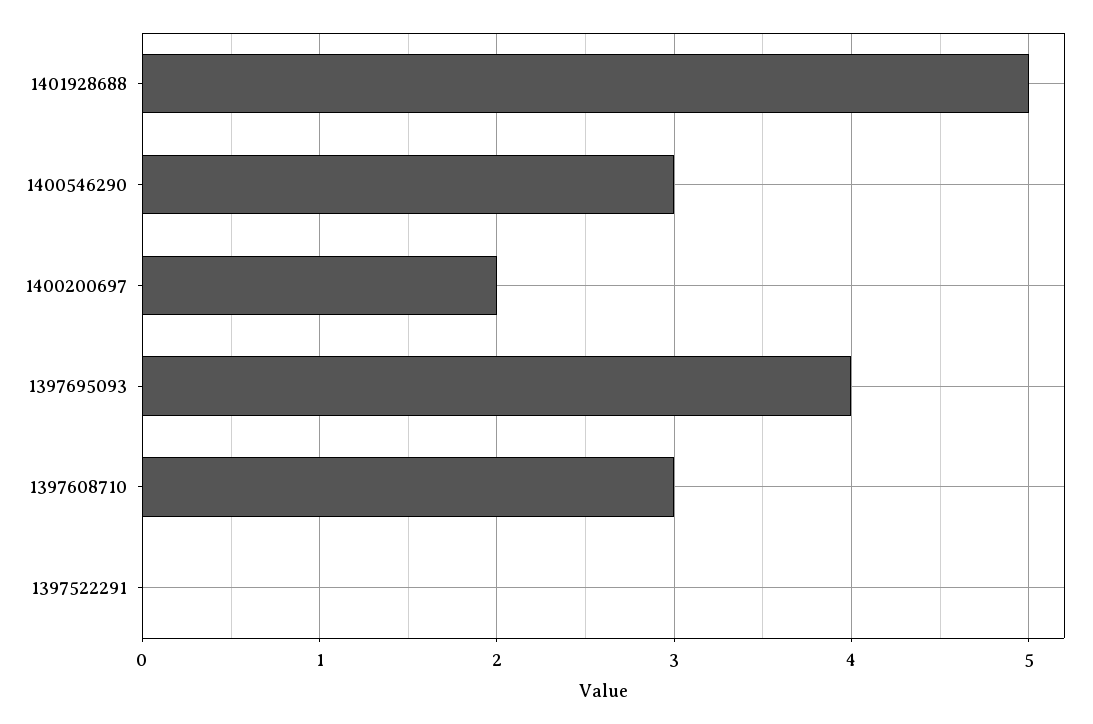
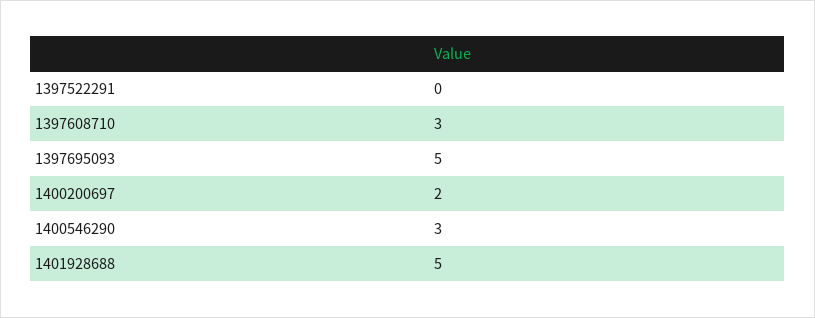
1397695093: 4 -> 5

